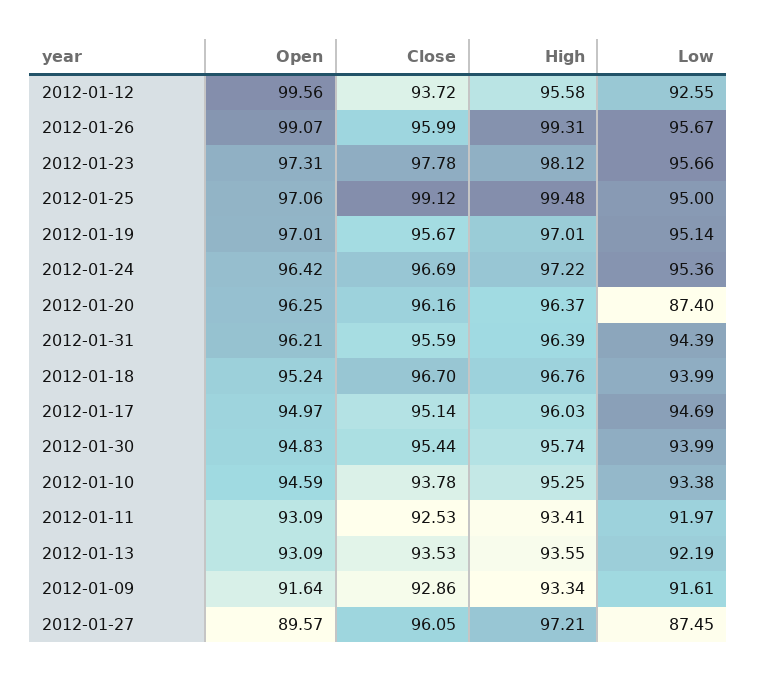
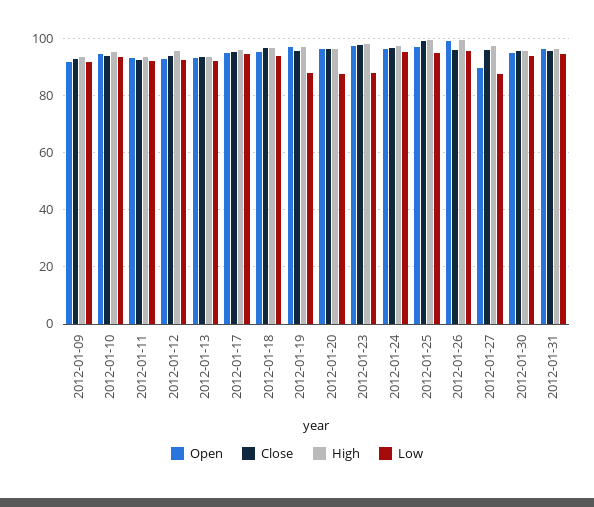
Open, 2012-01-12: 99.56 -> 92.5
Low, 2012-01-23: 95.66 -> 87.5
Low, 2012-01-19: 95.14 -> 87.5

